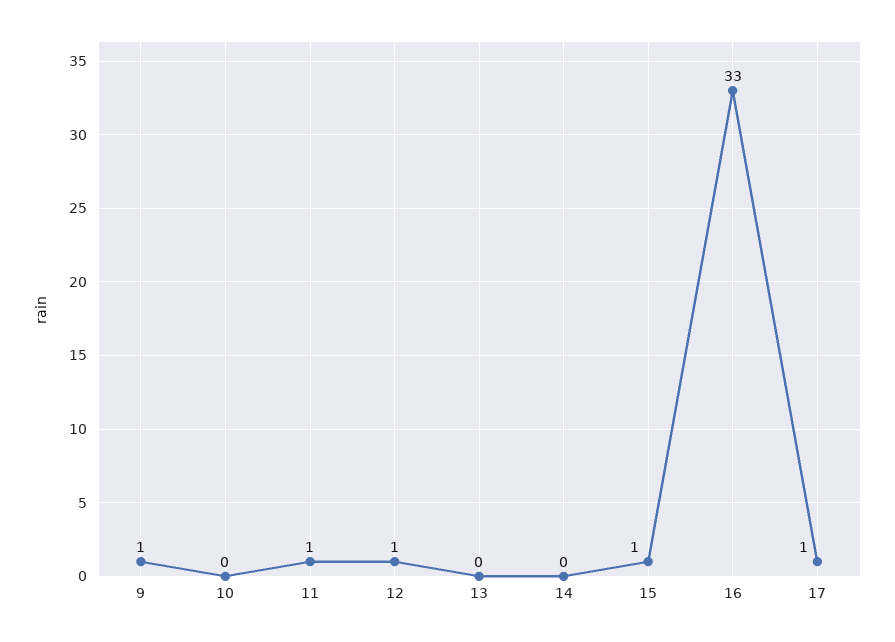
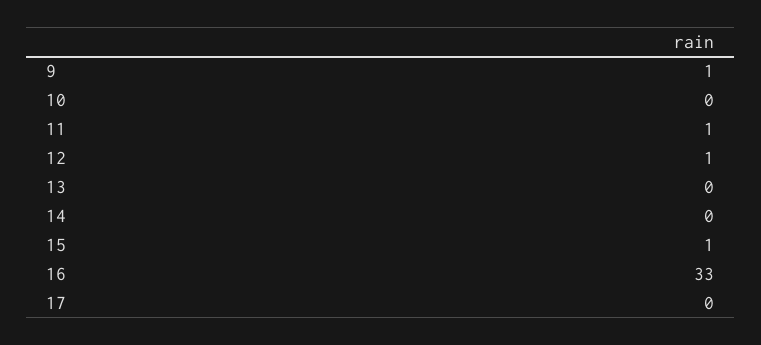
17: 1 -> 0

